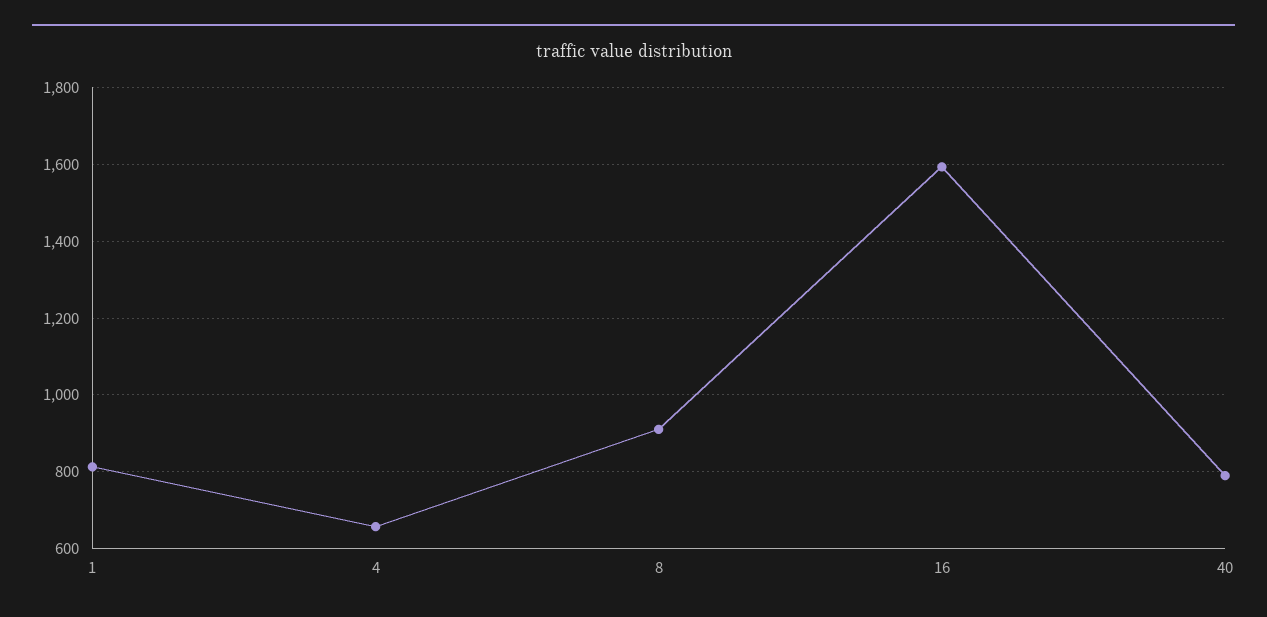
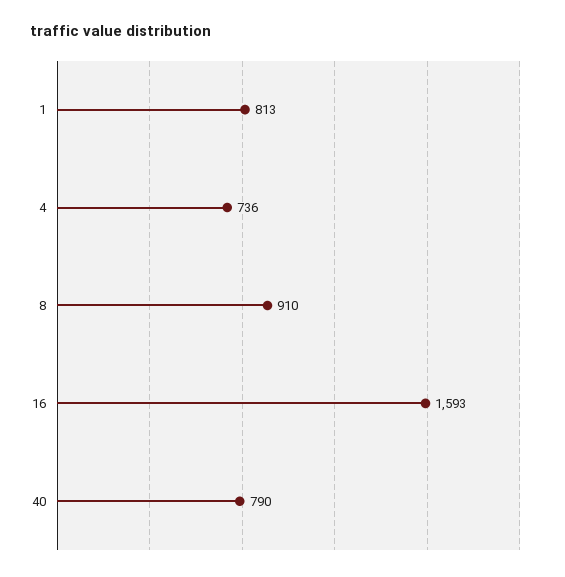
4: 660 -> 736

